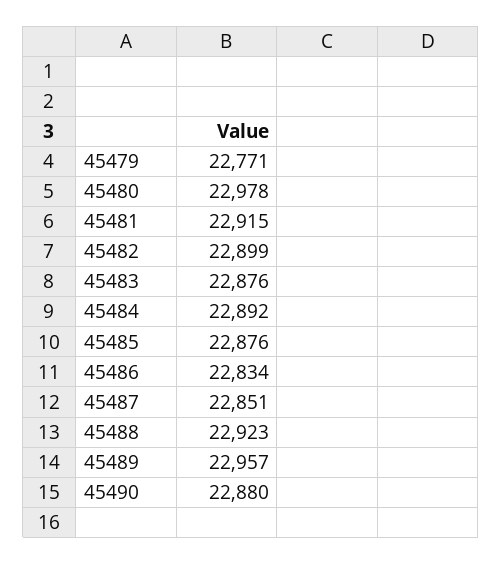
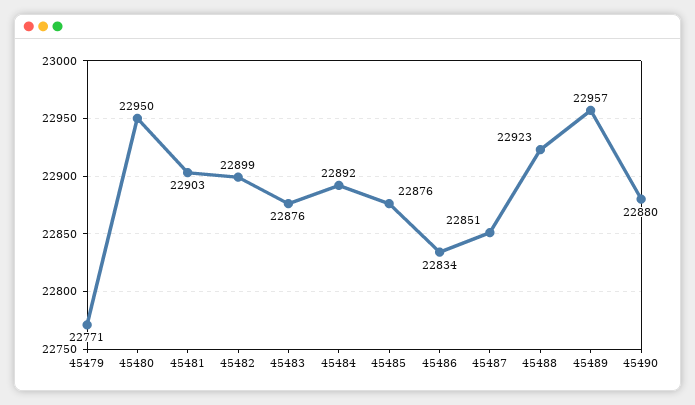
45480: 22978 -> 22950
45481: 22915 -> 22903

